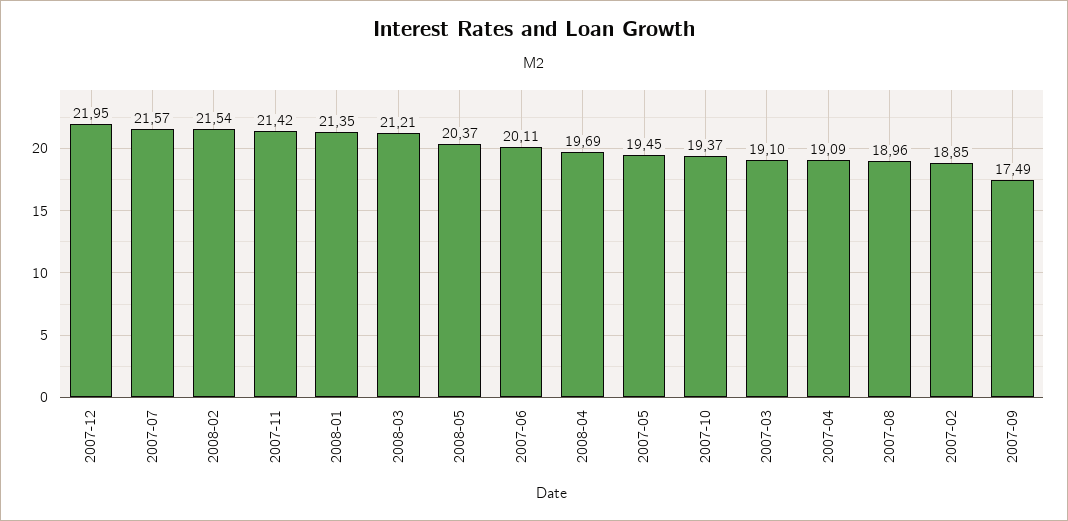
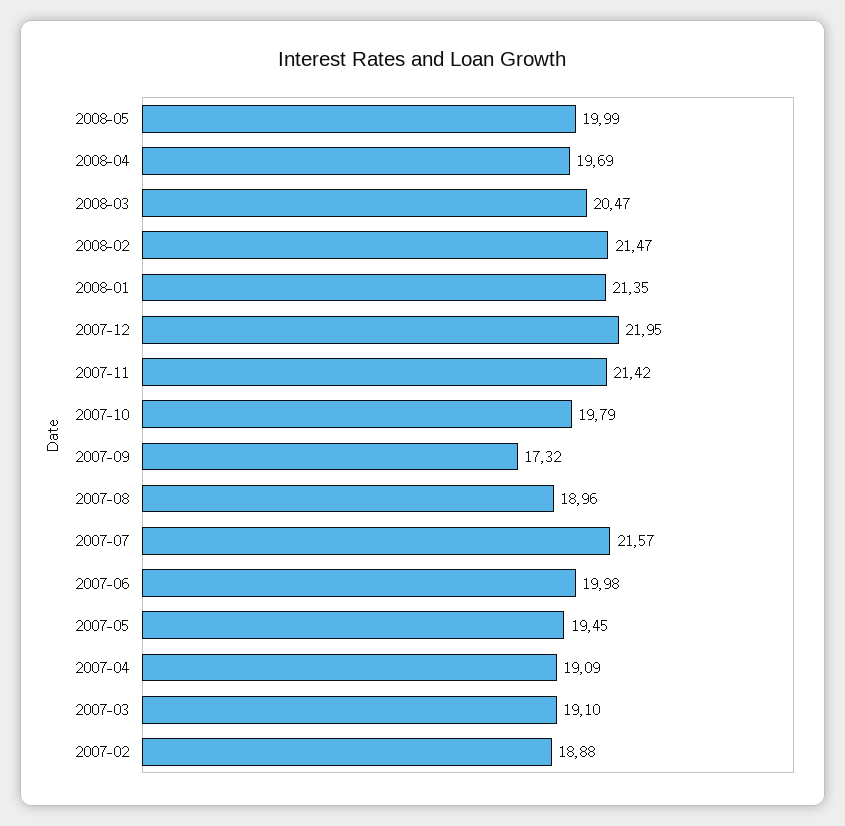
2008-02: 21.54 -> 21.47
2008-03: 21.21 -> 20.47
2008-05: 20.37 -> 19.99
2007-06: 20.11 -> 19.98
2007-10: 19.37 -> 19.79
2007-02: 18.85 -> 18.88
2007-09: 17.49 -> 17.32

